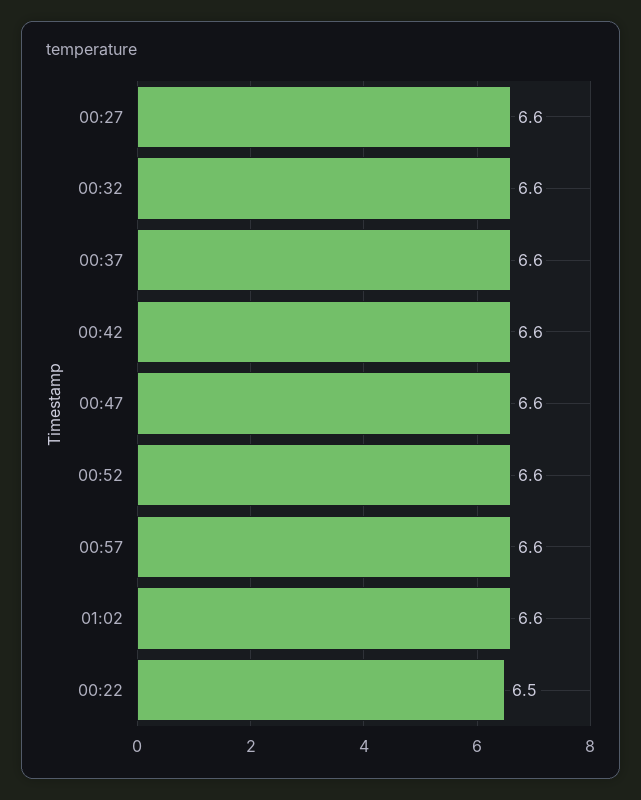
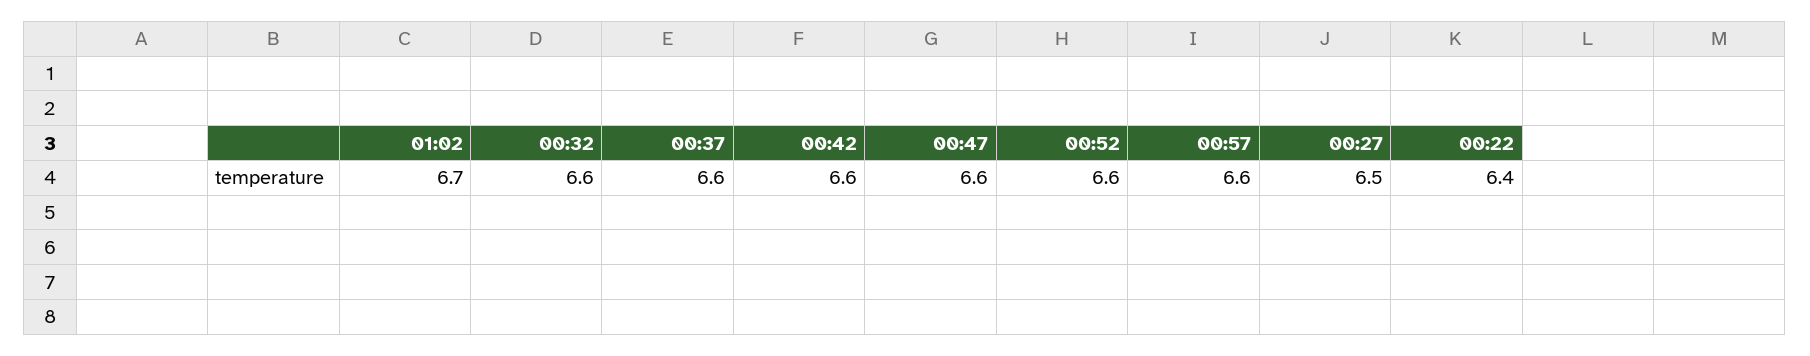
00:27: 6.6 -> 6.5
01:02: 6.6 -> 6.7
00:22: 6.5 -> 6.4

